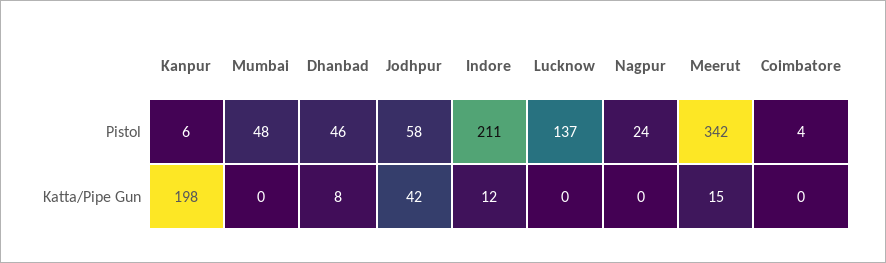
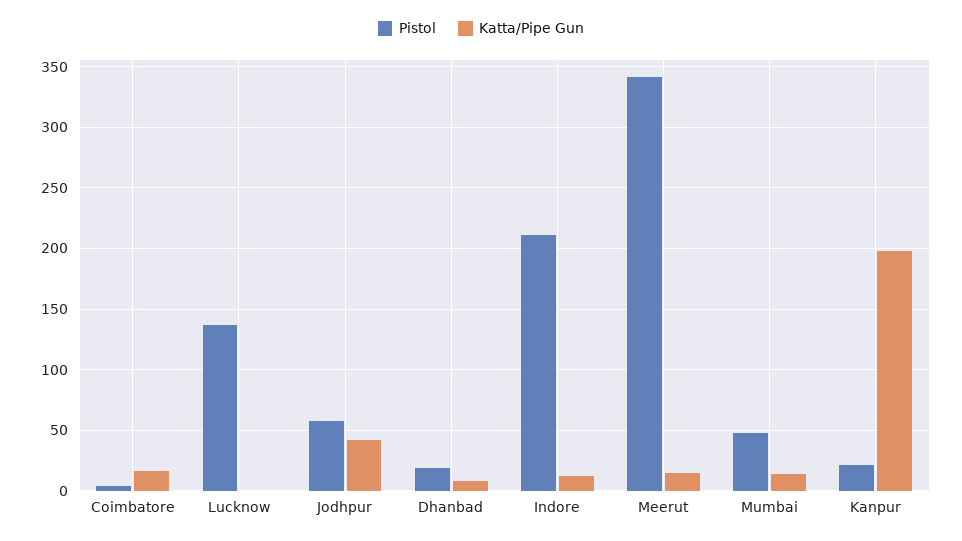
Pistol, Kanpur: 6 -> 20
Pistol, Dhanbad: 46 -> 20
Pistol, Nagpur: 24 -> none
Katta/Pipe Gun, Mumbai: 0 -> 15
Katta/Pipe Gun, Nagpur: 0 -> none
Katta/Pipe Gun, Coimbatore: 0 -> 15

